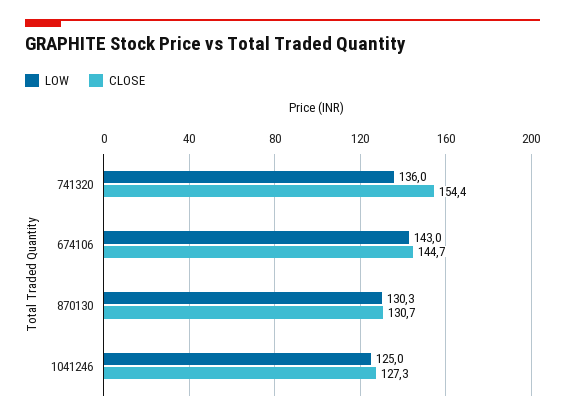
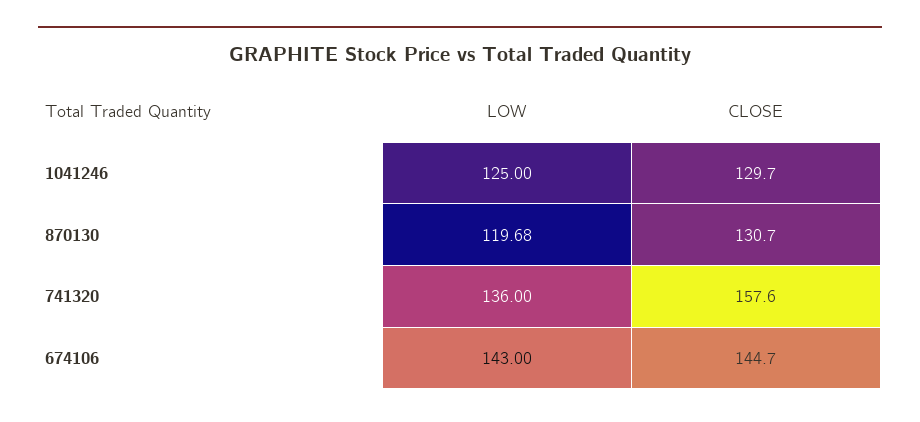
CLOSE, 741320: 154.4 -> 157.6
LOW, 870130: 130.3 -> 119.68
CLOSE, 1041246: 127.3 -> 129.7

